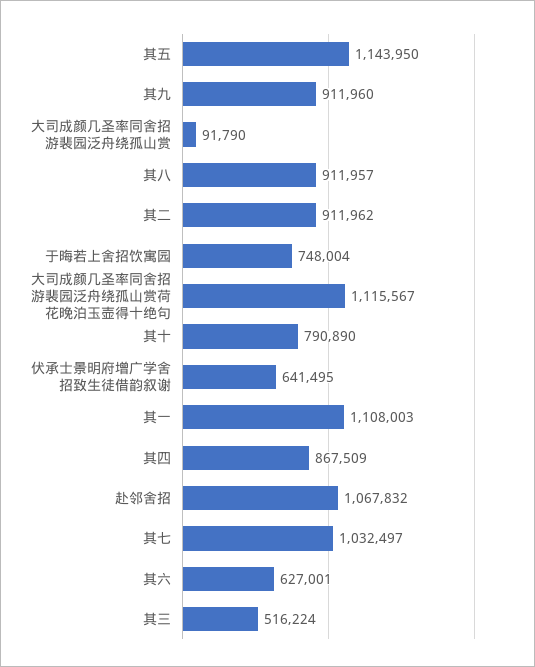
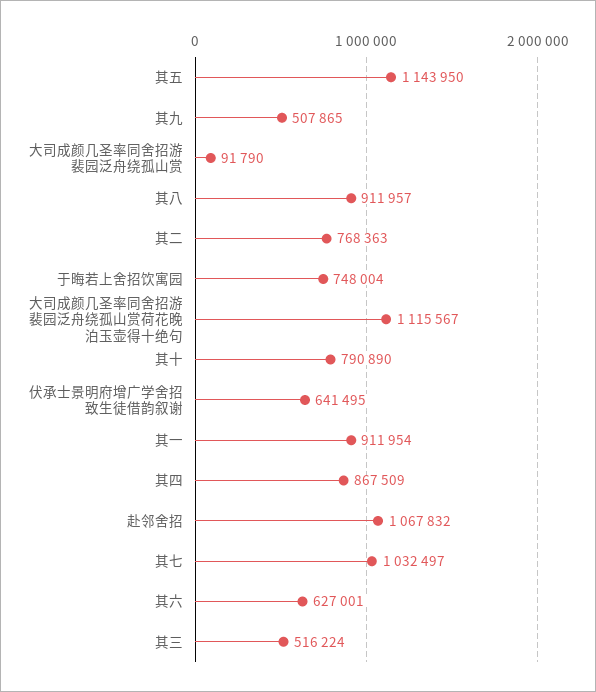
其九: 911960 -> 507865
其二: 911962 -> 768363
其一: 1108003 -> 911954

